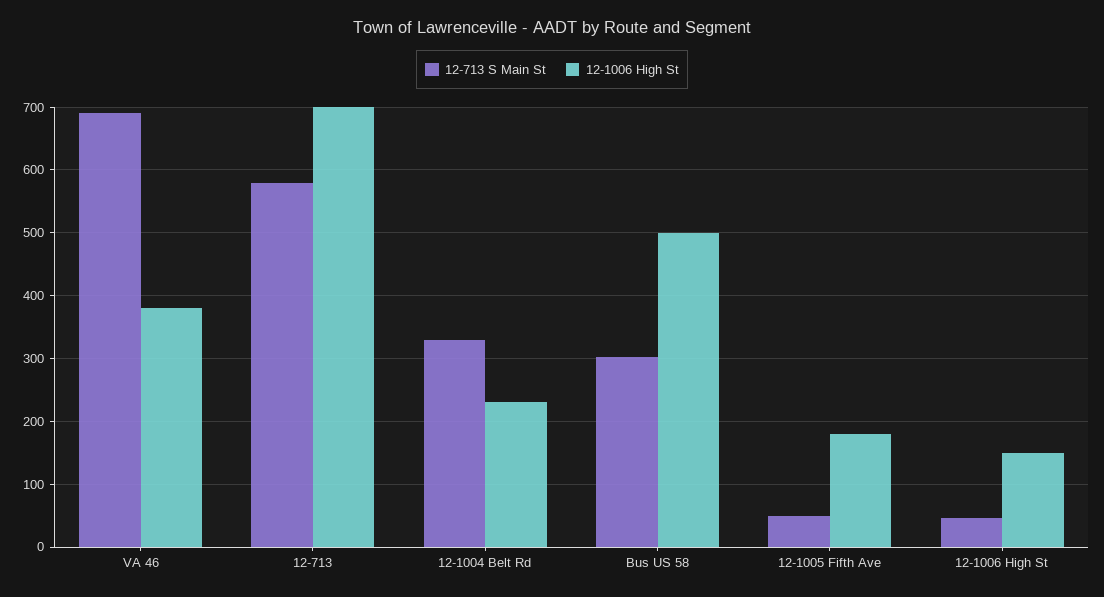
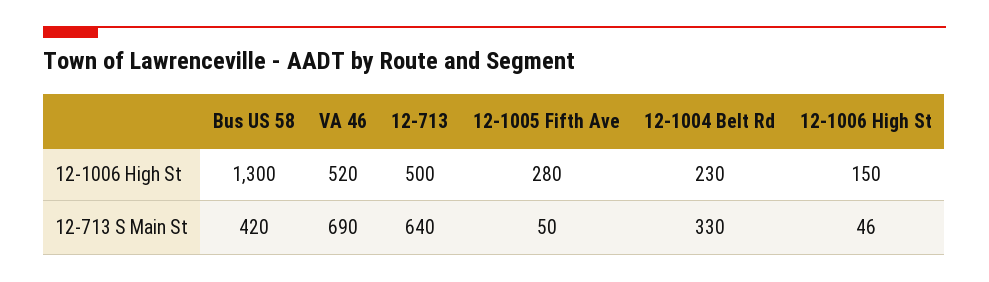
12-1006 High St, VA 46: 380 -> 520
12-713 S Main St, 12-713: 580 -> 640
12-1006 High St, 12-713: 700 -> 500
12-713 S Main St, Bus US 58: 300 -> 420
12-1006 High St, Bus US 58: 500 -> 1300
12-1006 High St, 12-1005 Fifth Ave: 180 -> 280

